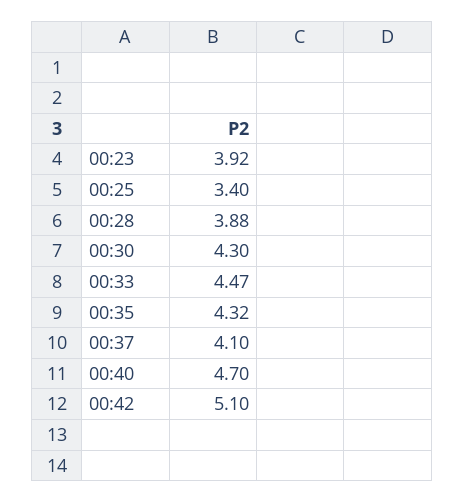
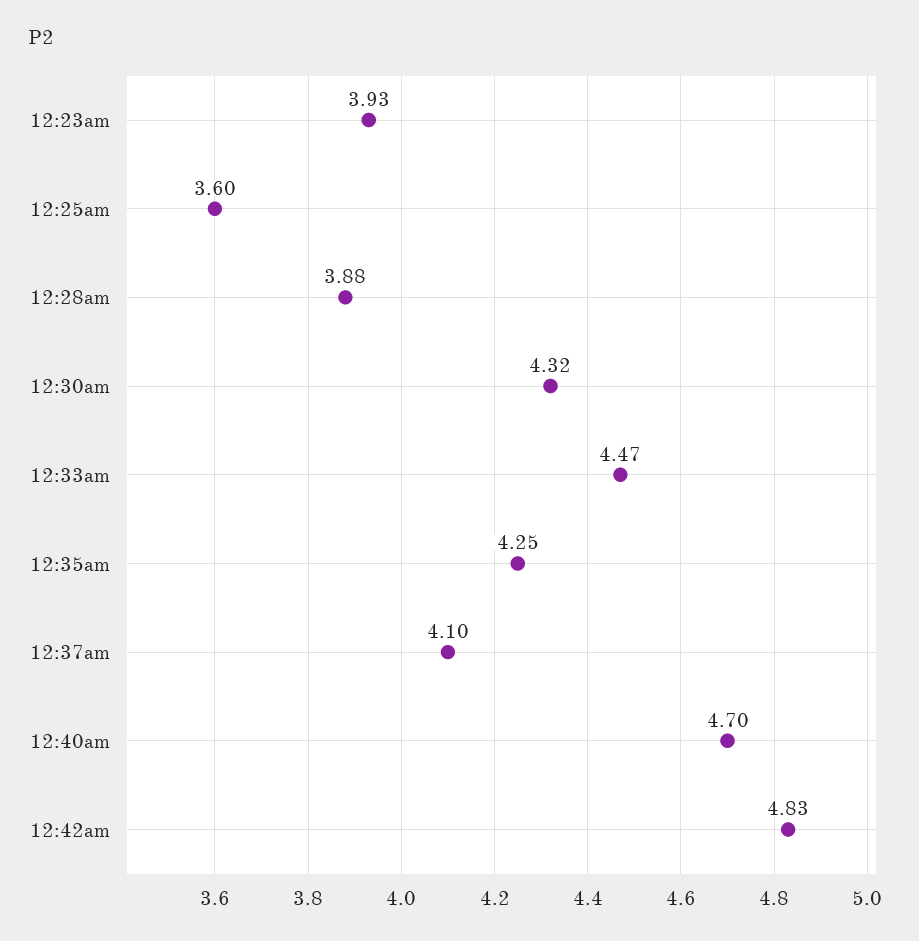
00:23: 3.92 -> 3.93
00:25: 3.4 -> 3.6
00:30: 4.3 -> 4.32
00:35: 4.32 -> 4.25
00:42: 5.1 -> 4.83

